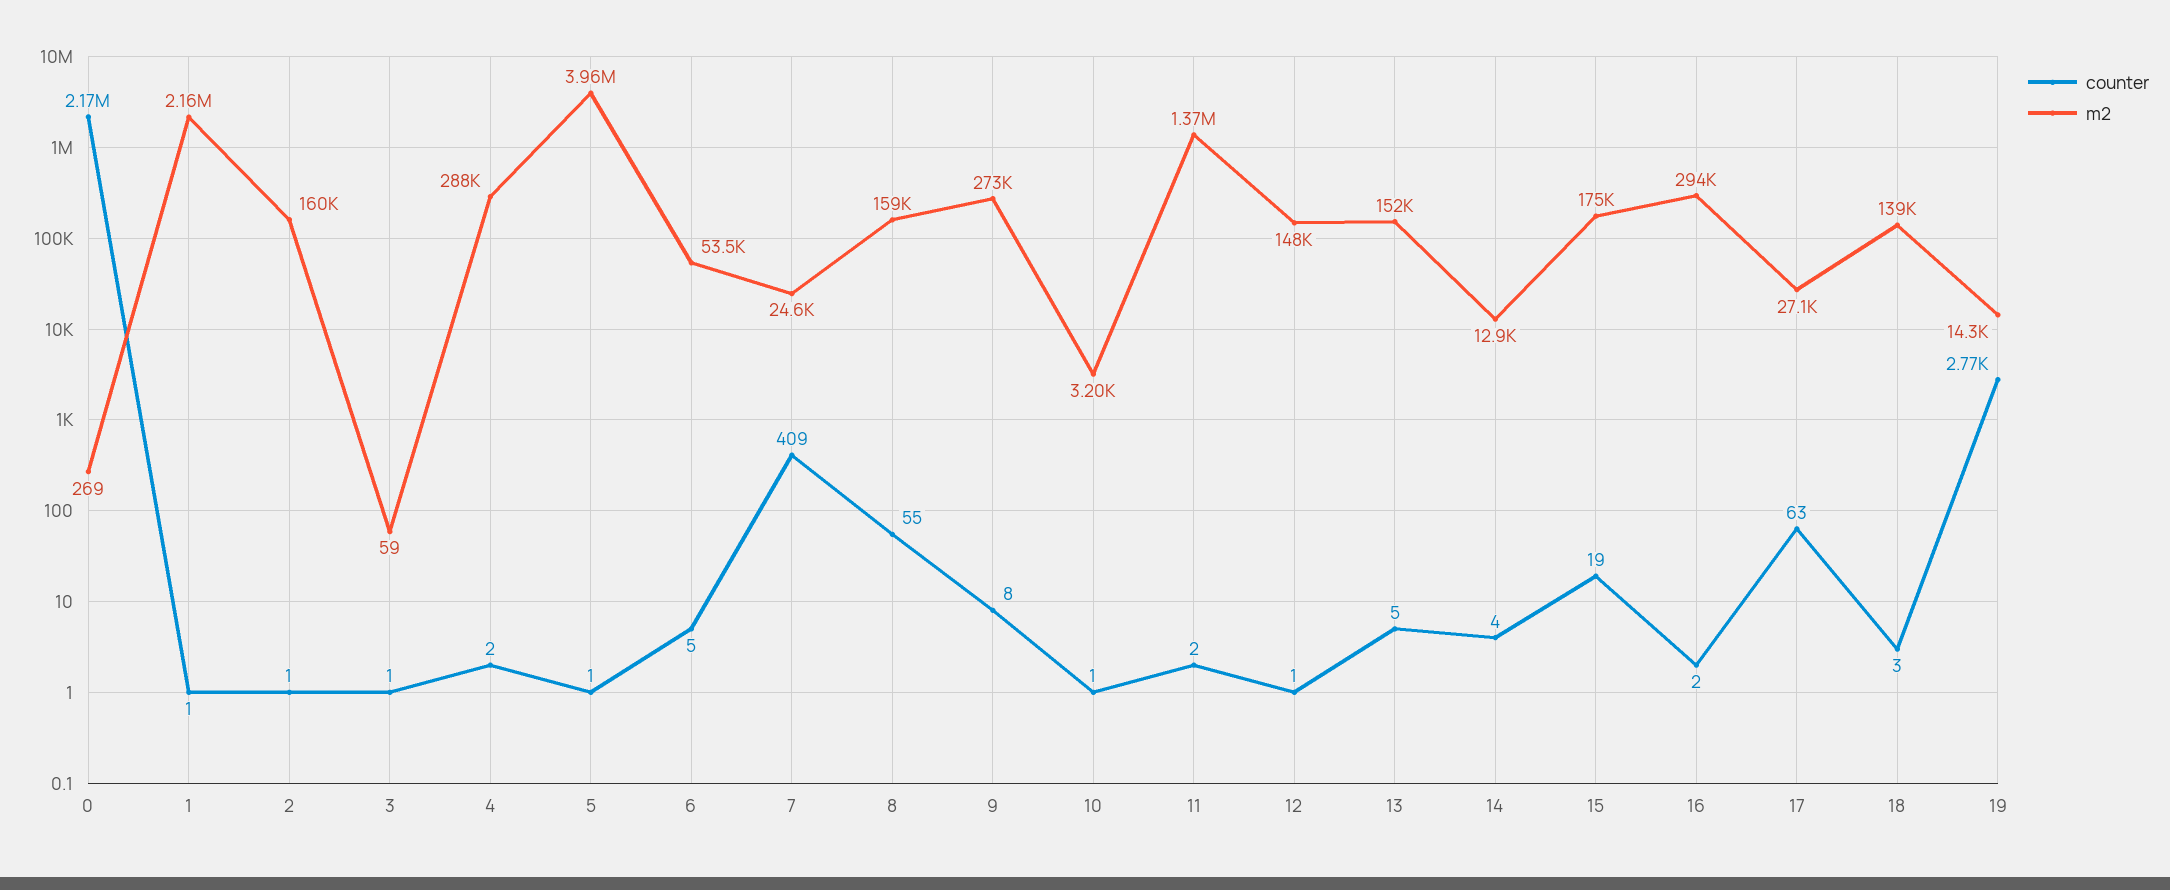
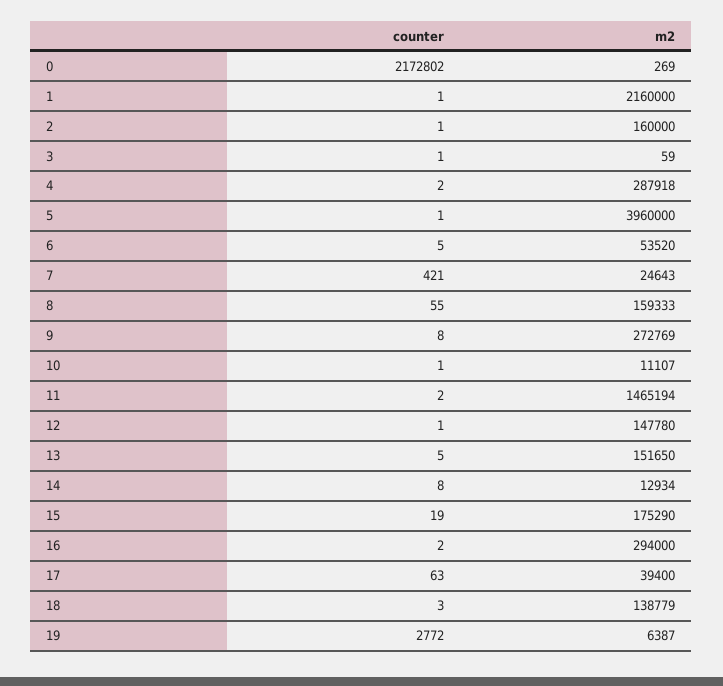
counter, 7: 409 -> 421
m2, 10: 3200 -> 11107
m2, 11: 1370000 -> 1465194
counter, 14: 4 -> 8
m2, 17: 27100 -> 39400
m2, 19: 14300 -> 6387

